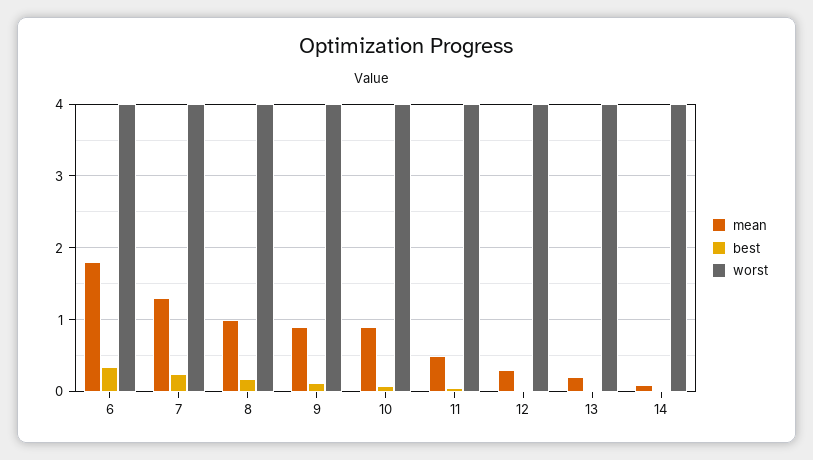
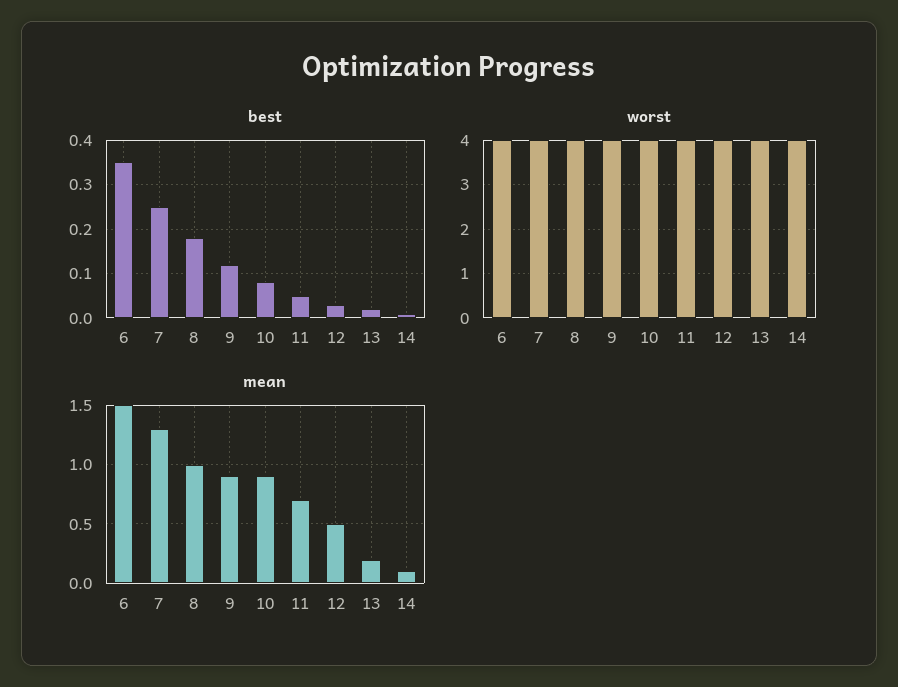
mean, 6: 1.8 -> 1.5
mean, 11: 0.5 -> 0.7
mean, 12: 0.3 -> 0.5

